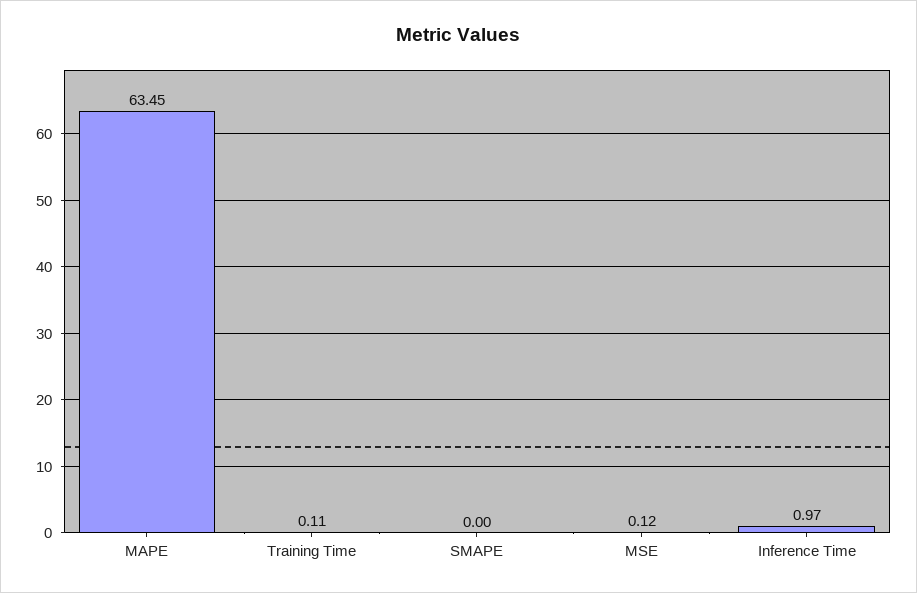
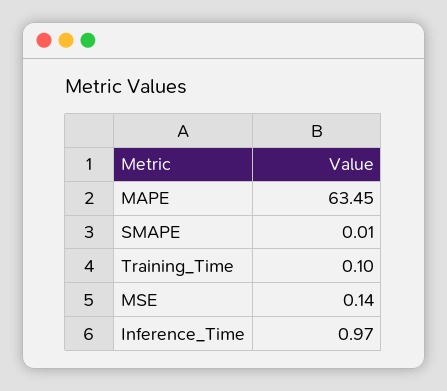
Training Time: 0.11 -> 0.1
SMAPE: 0 -> 0.01
MSE: 0.12 -> 0.14

